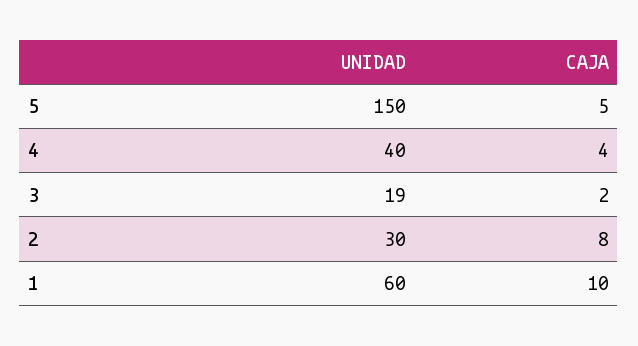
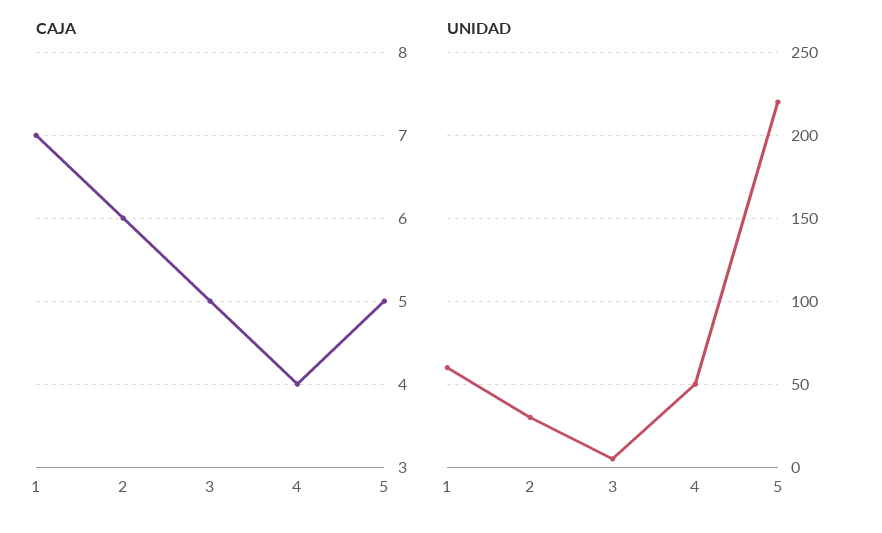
UNIDAD, 5: 150 -> 220
UNIDAD, 4: 40 -> 50
UNIDAD, 3: 19 -> 5
CAJA, 3: 2 -> 5
CAJA, 2: 8 -> 6
CAJA, 1: 10 -> 7

